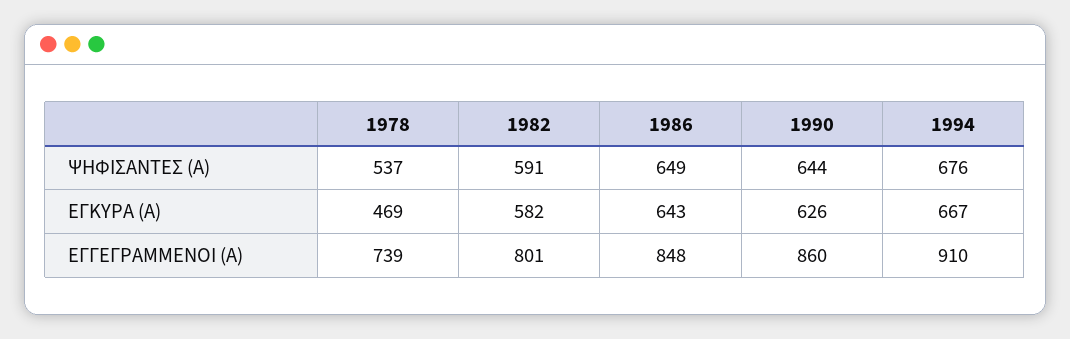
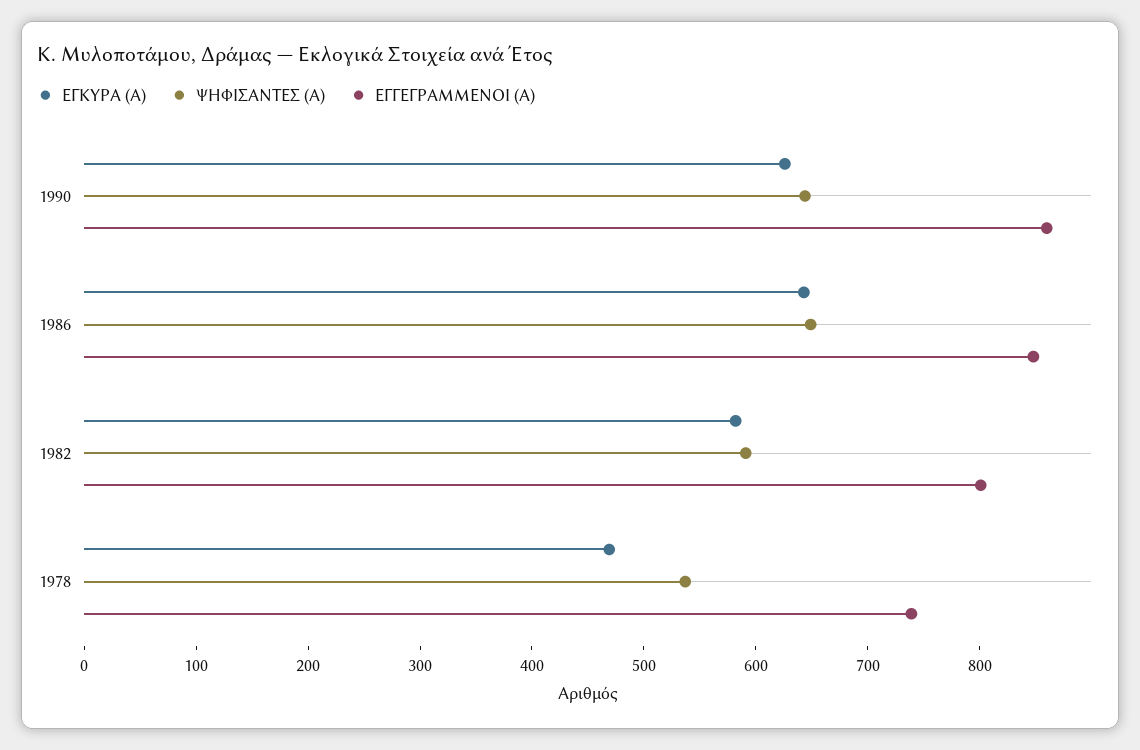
ΨΗΦΙΣΑΝΤΕΣ (Α), 1994: 676 -> none
ΕΓΚΥΡΑ (Α), 1994: 667 -> none
ΕΓΓΕΓΡΑΜΜΕΝΟΙ (Α), 1994: 910 -> none

